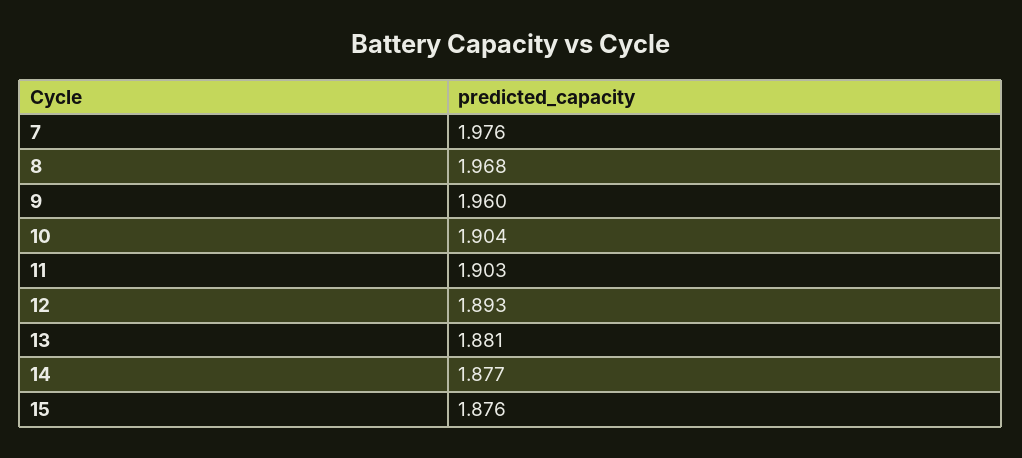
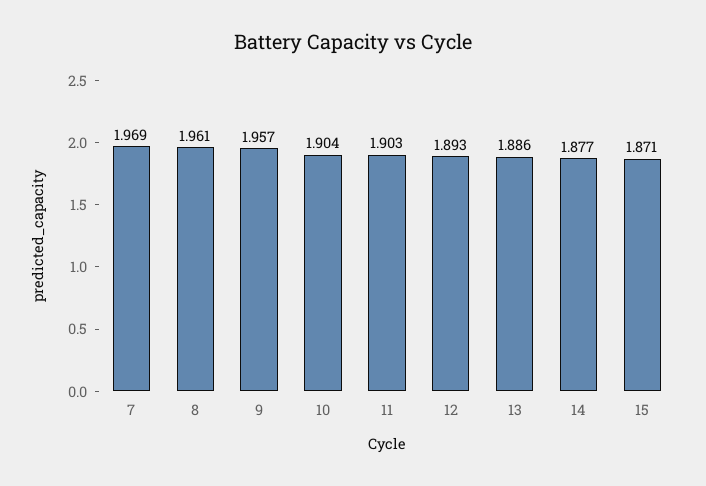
7: 1.976 -> 1.969
8: 1.968 -> 1.961
9: 1.96 -> 1.957
13: 1.881 -> 1.886
15: 1.876 -> 1.871

